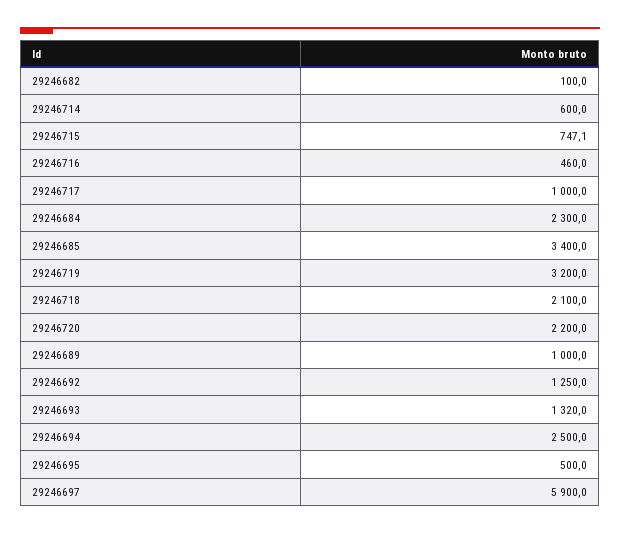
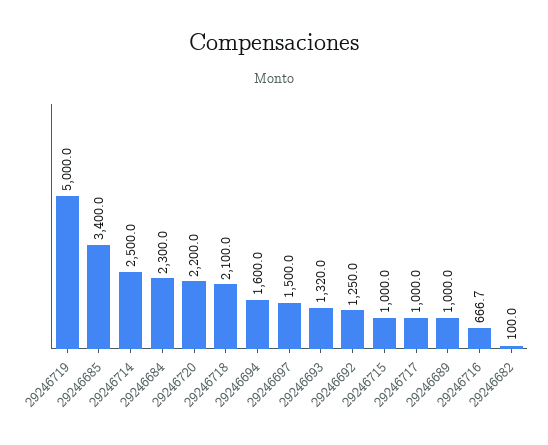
29246714: 600 -> 2500
29246715: 747.1 -> 1000
29246716: 460 -> 666.7
29246719: 3200 -> 5000
29246694: 2500 -> 1600
29246695: 500 -> none
29246697: 5900 -> 1500

